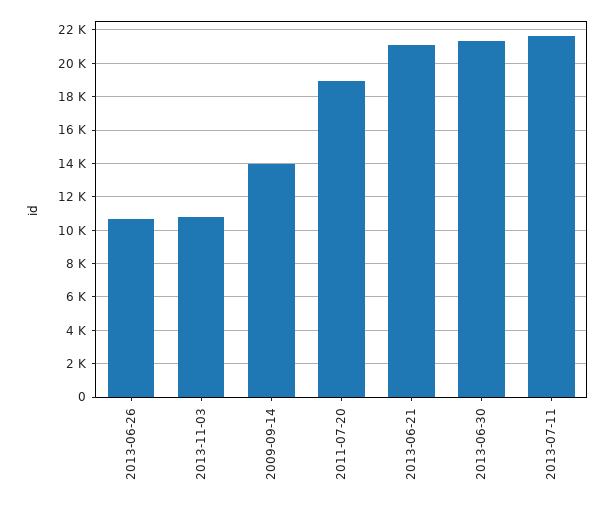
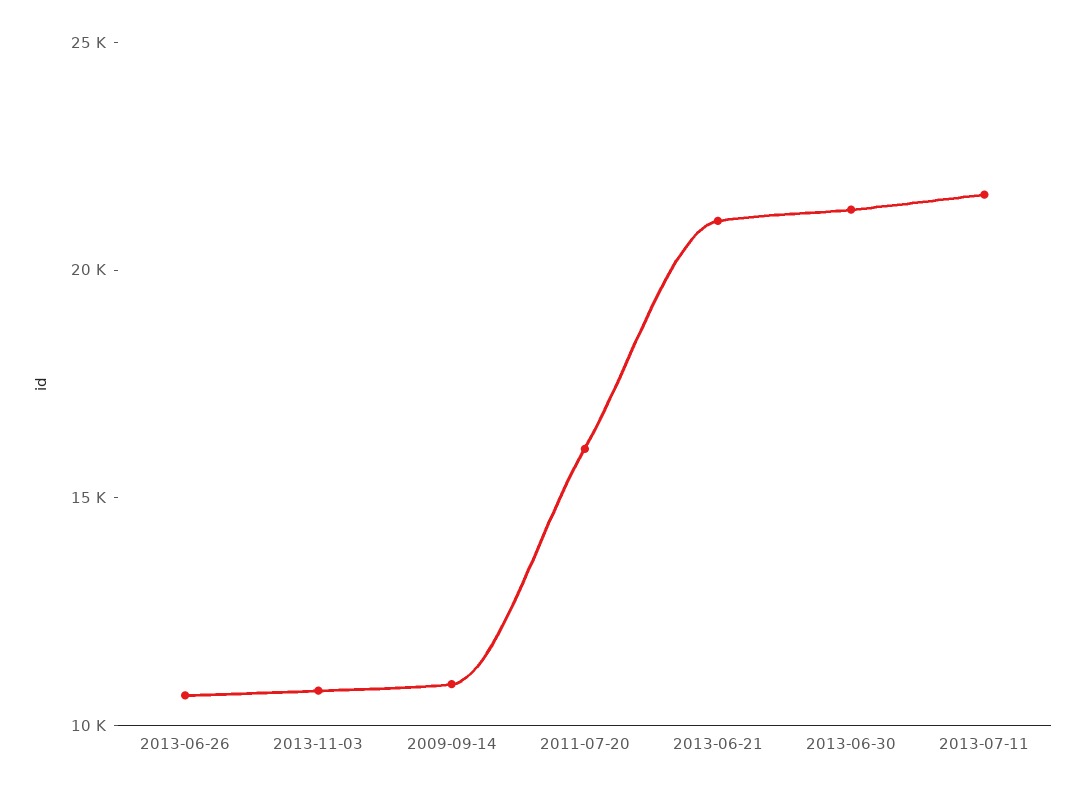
2009-09-14: 14000 -> 11000
2011-07-20: 19000 -> 16000

